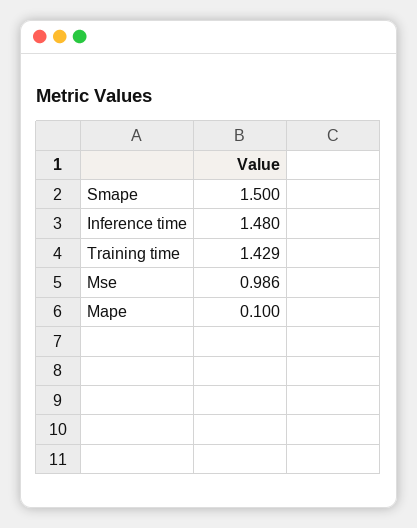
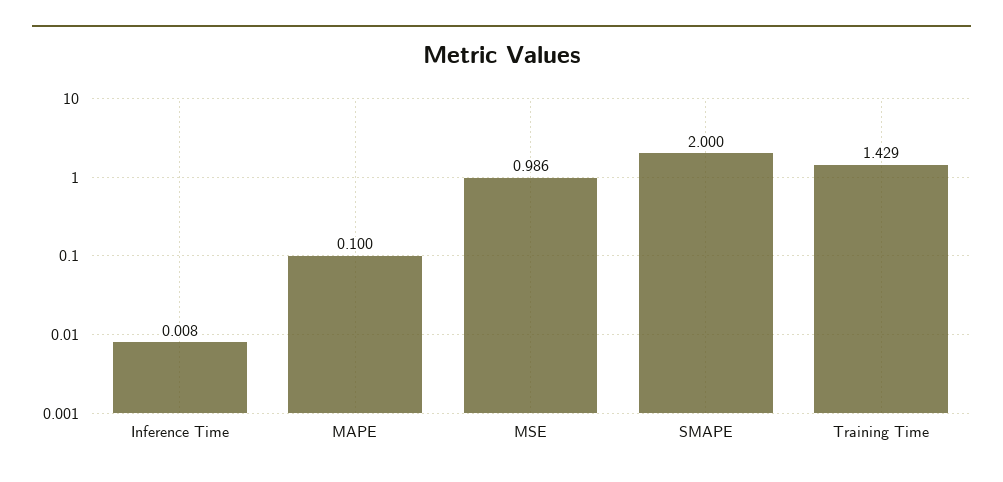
Smape: 1.5 -> 2
Inference time: 1.48 -> 0.008

